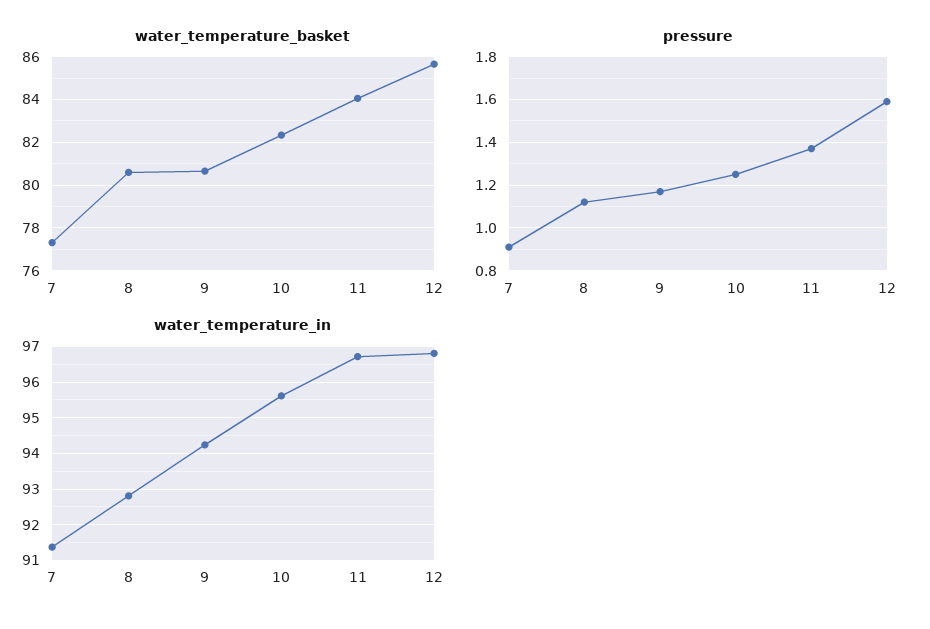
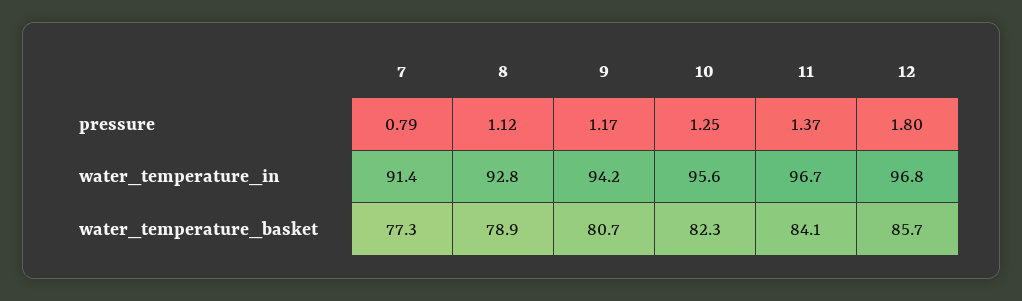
water_temperature_basket, 8: 80.5 -> 78.9
pressure, 7: 0.9 -> 0.79
pressure, 12: 1.6 -> 1.8

